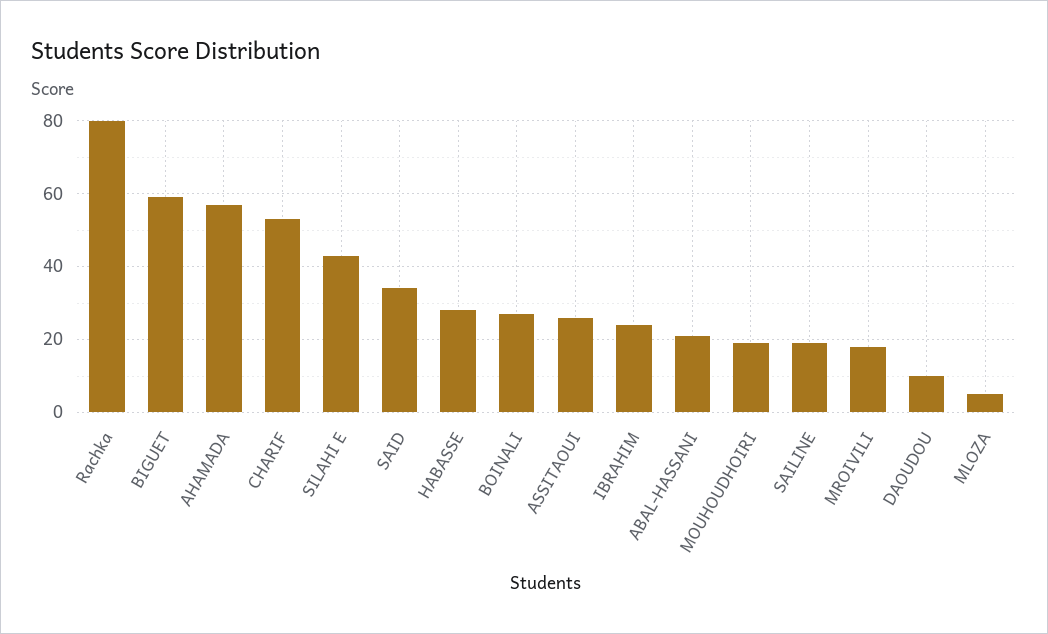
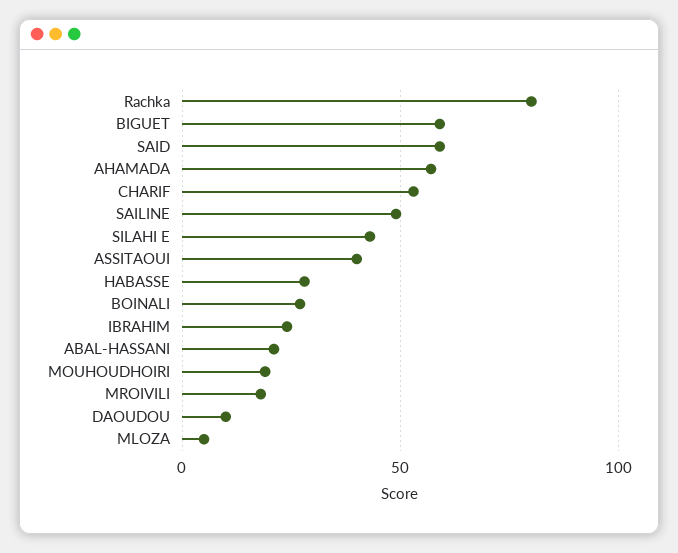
SAID: 35 -> 60
ASSITAOUI: 25 -> 40
SAILINE: 20 -> 50

